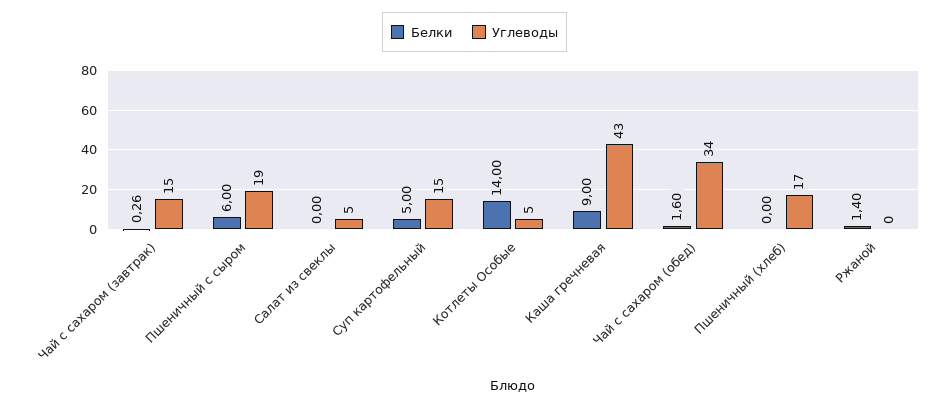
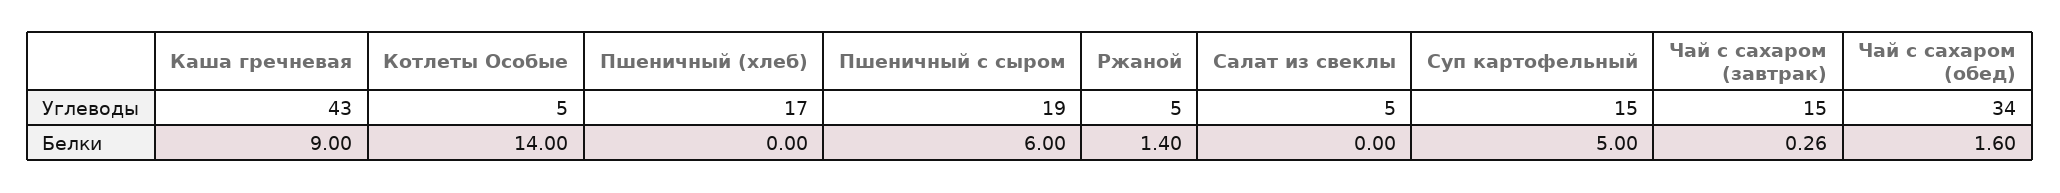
Углеводы, Ржаной: 0 -> 5

